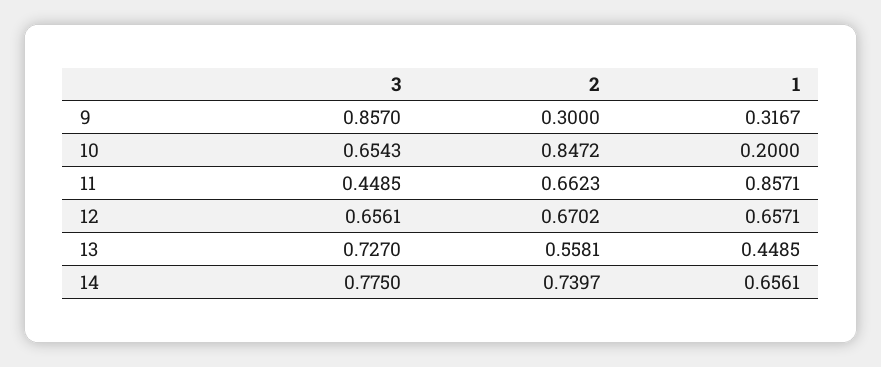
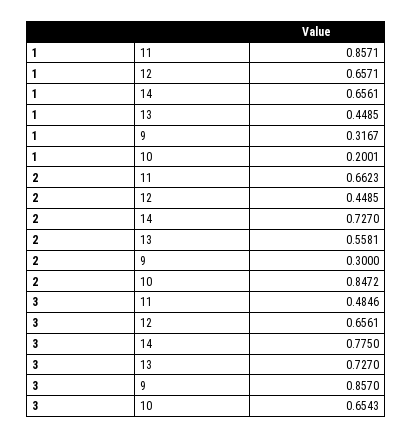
1, 10: 0.2 -> 0.2001
3, 11: 0.4485 -> 0.4846
2, 12: 0.6702 -> 0.4485
2, 14: 0.7397 -> 0.727

